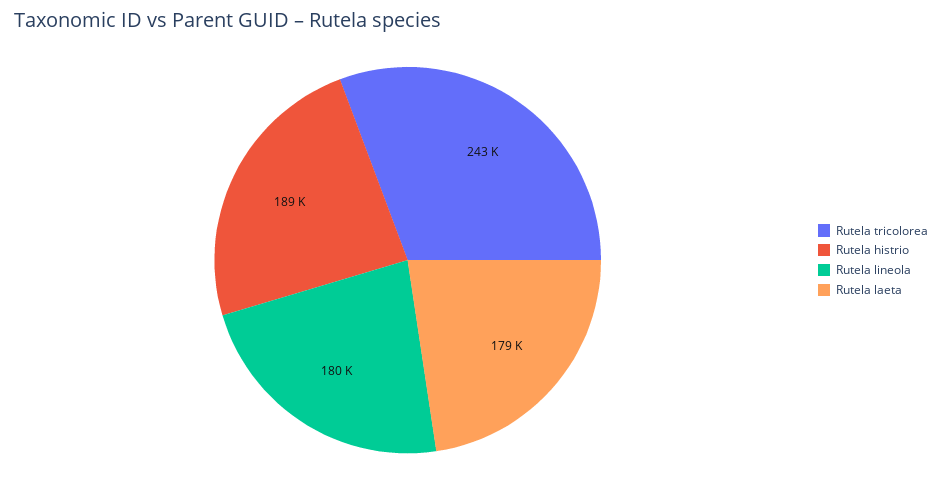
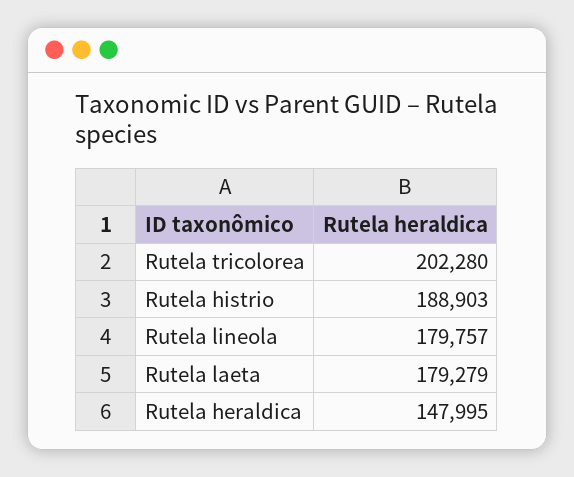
Rutela tricolorea: 243000 -> 202280
Rutela heraldica: none -> 147995

